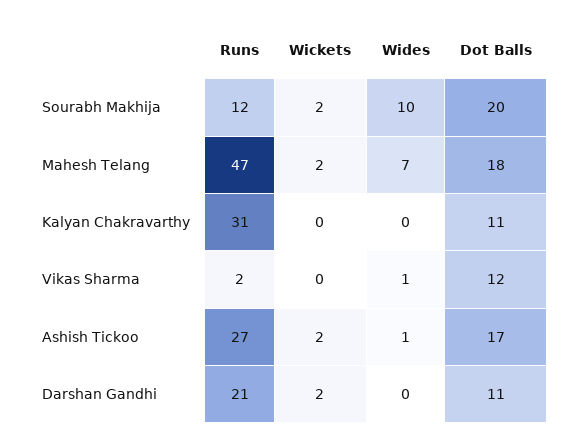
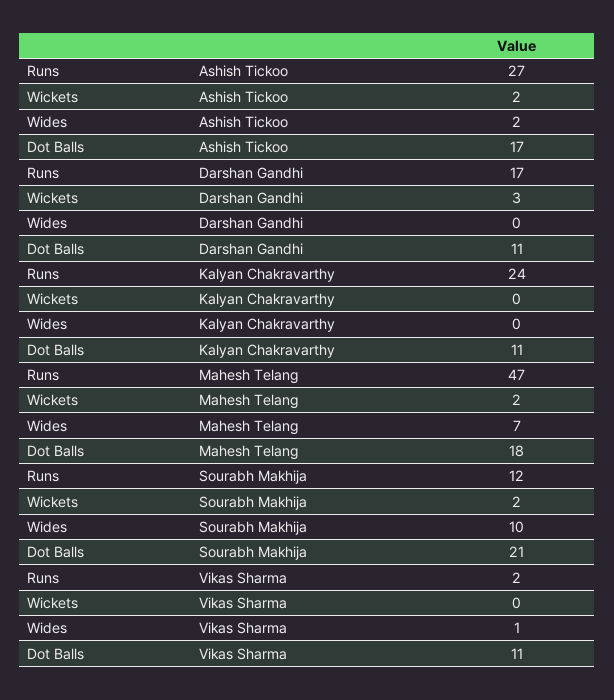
Dot Balls, Sourabh Makhija: 20 -> 21
Runs, Kalyan Chakravarthy: 31 -> 24
Dot Balls, Vikas Sharma: 12 -> 11
Wides, Ashish Tickoo: 1 -> 2
Runs, Darshan Gandhi: 21 -> 17
Wickets, Darshan Gandhi: 2 -> 3

